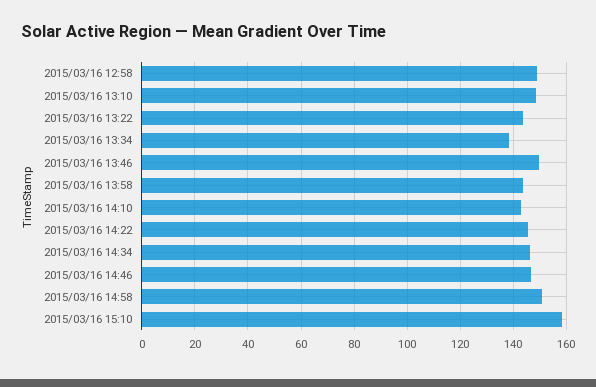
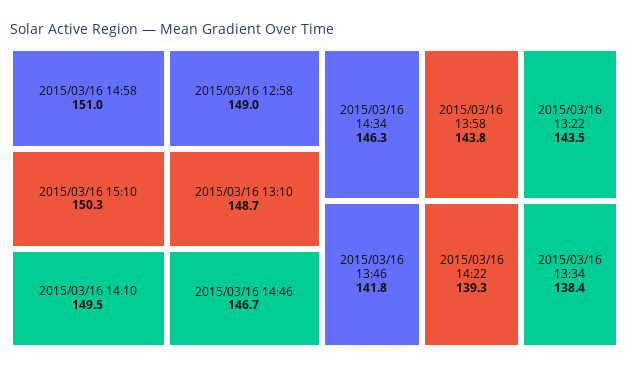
2015/03/16 13:46: 150 -> 141.8
2015/03/16 14:10: 142.5 -> 149.5
2015/03/16 14:22: 145 -> 139.3
2015/03/16 15:10: 157.5 -> 150.3

